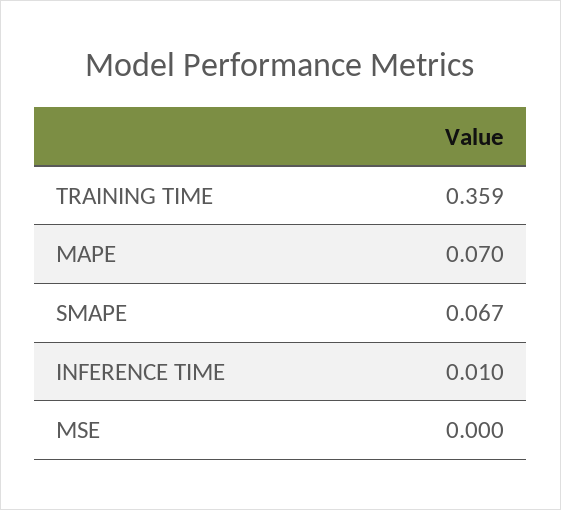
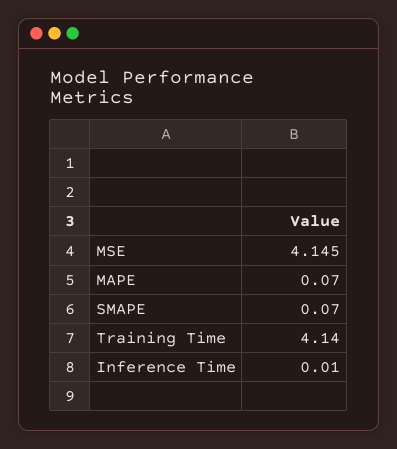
TRAINING TIME: 0.359 -> 4.14
SMAPE: 0.067 -> 0.07
MSE: 0 -> 4.145

